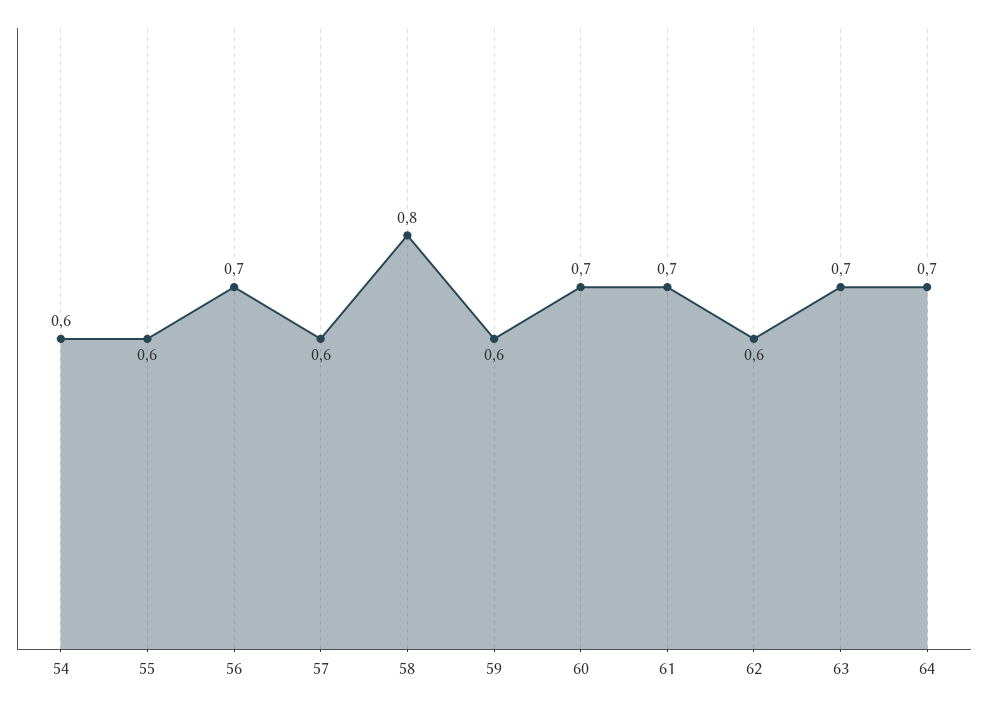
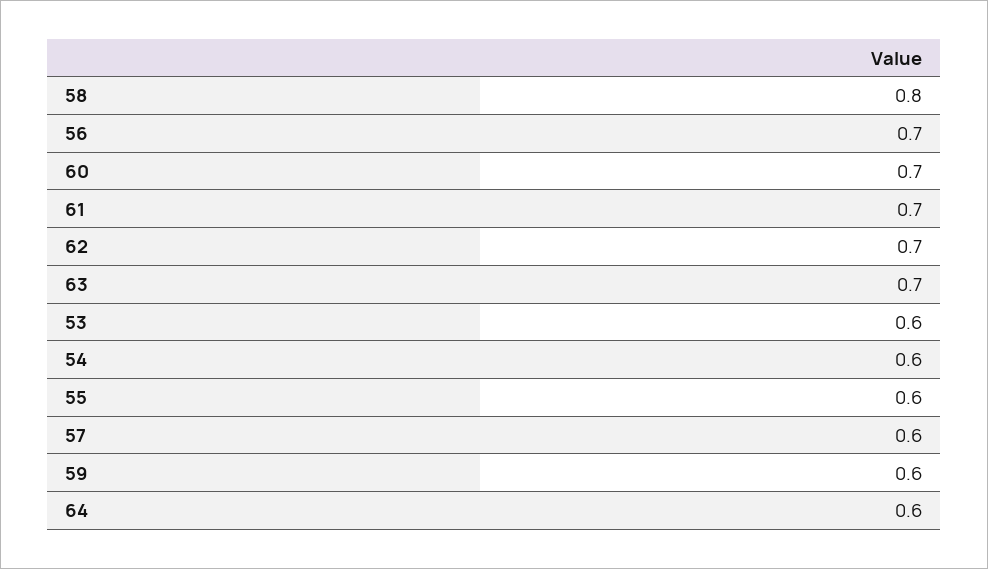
62: 0.6 -> 0.7
64: 0.7 -> 0.6
53: none -> 0.6

